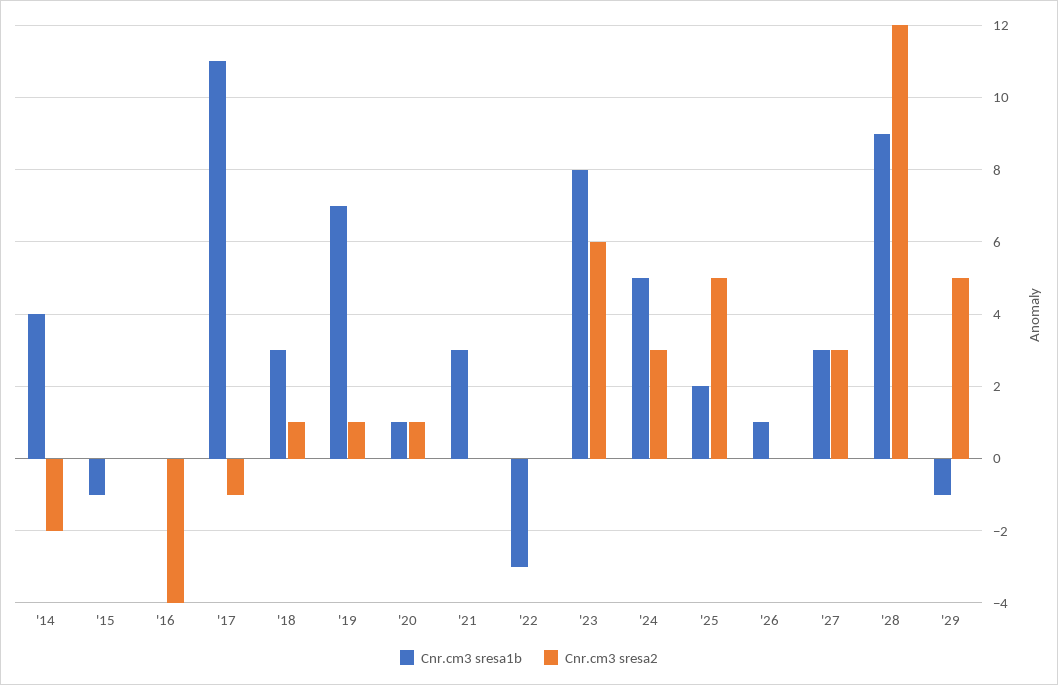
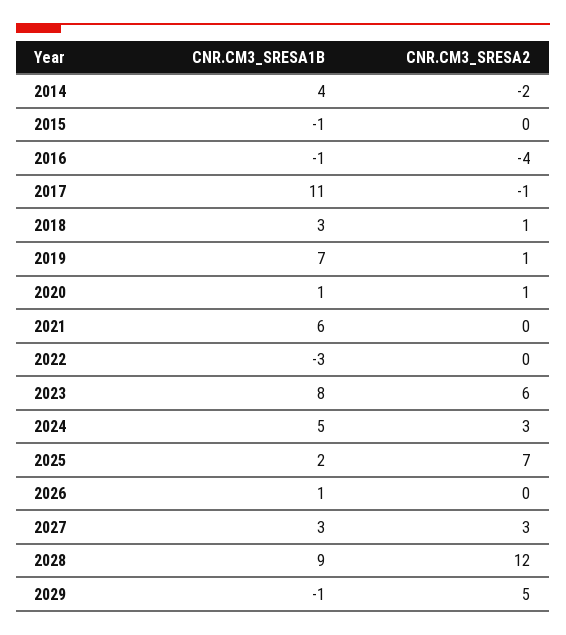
Cnr.cm3 sresa1b, '16: 0 -> -1
Cnr.cm3 sresa1b, '21: 3 -> 6
Cnr.cm3 sresa2, '25: 5 -> 7

